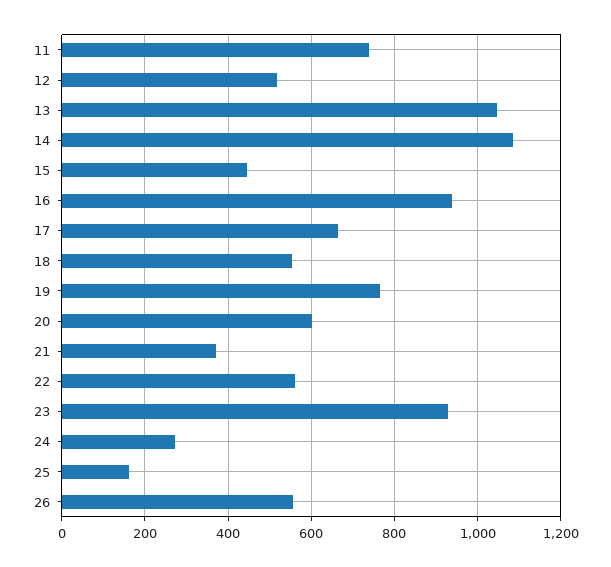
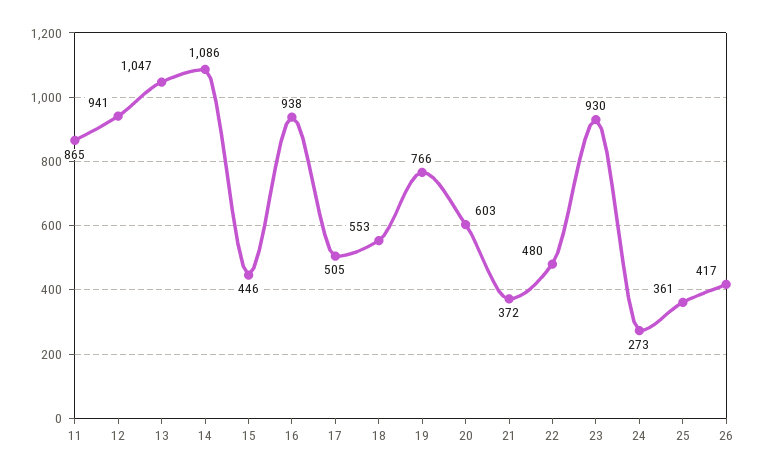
11: 740 -> 865
12: 520 -> 941
17: 660 -> 505
22: 560 -> 480
25: 160 -> 361
26: 560 -> 417

